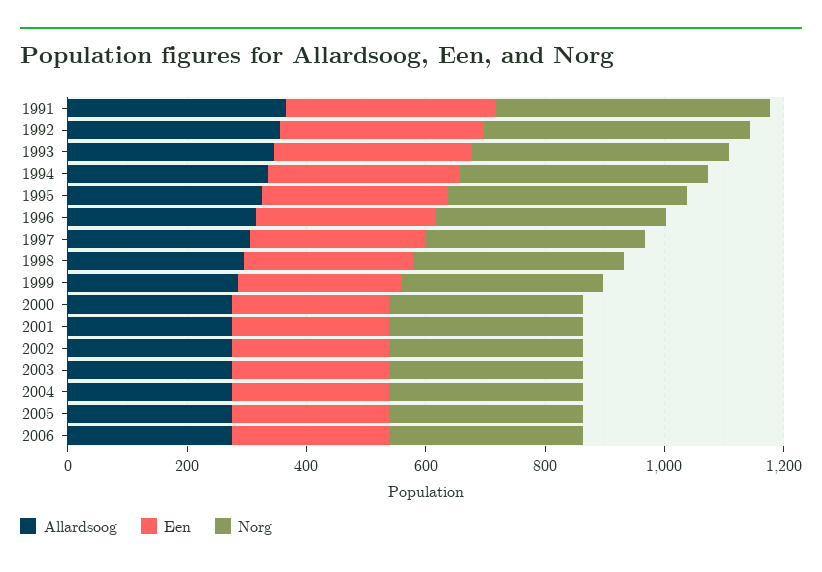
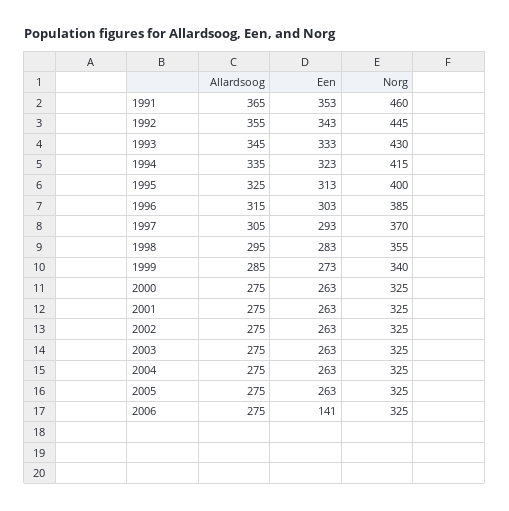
Een, 2006: 250 -> 141

